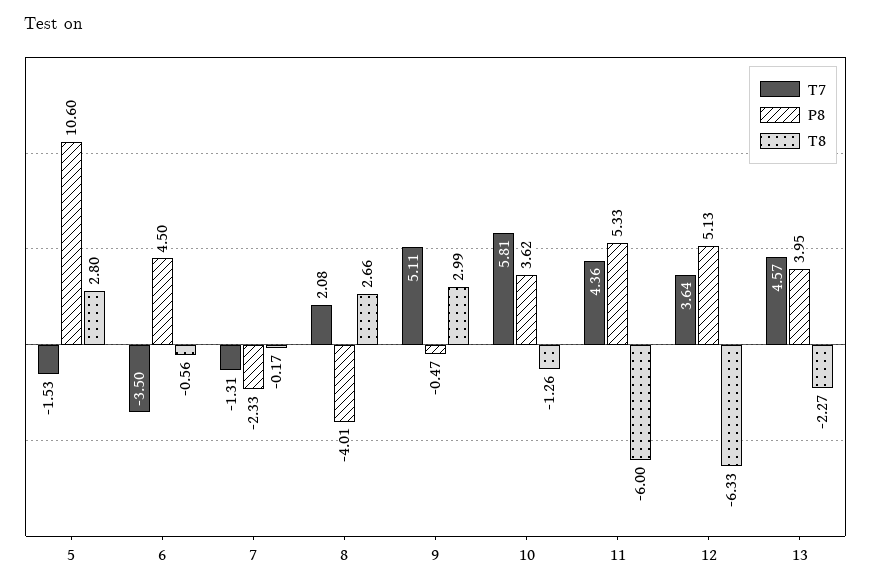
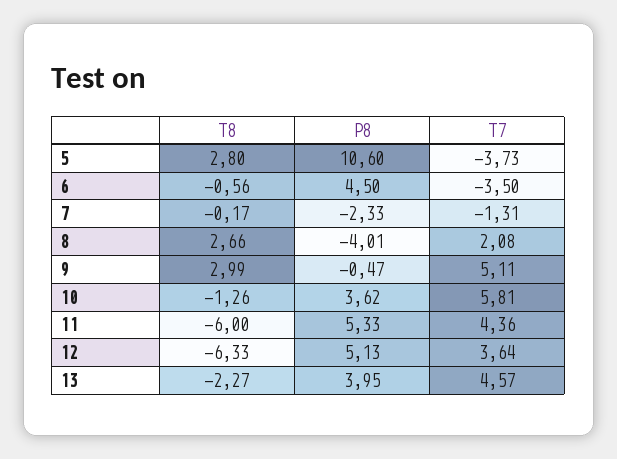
T7, 5: -1.53 -> -3.73

